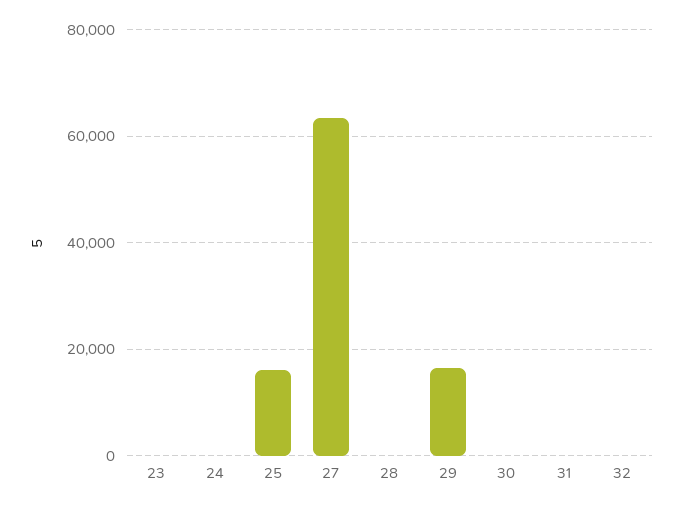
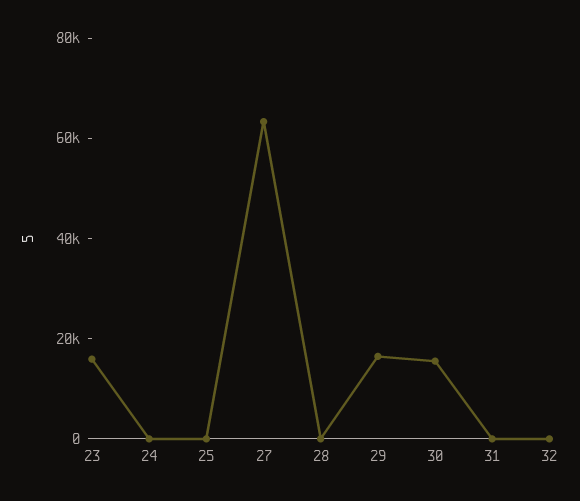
23: 0 -> 15000
25: 16000 -> 0
30: 0 -> 15000

